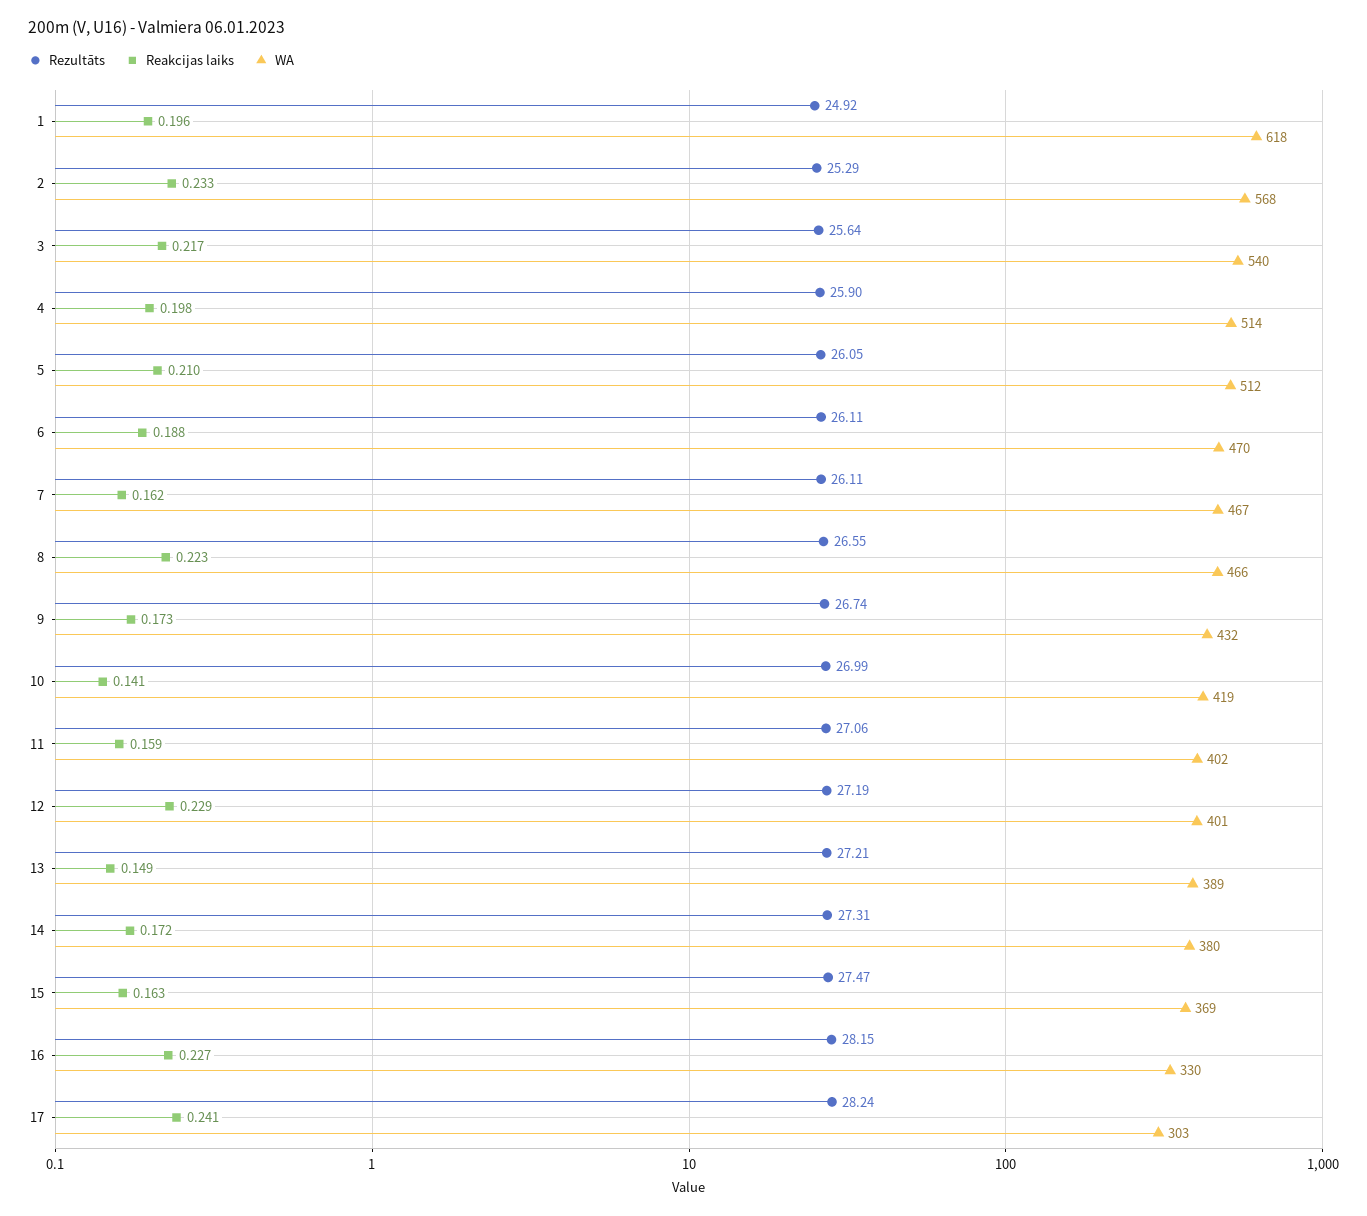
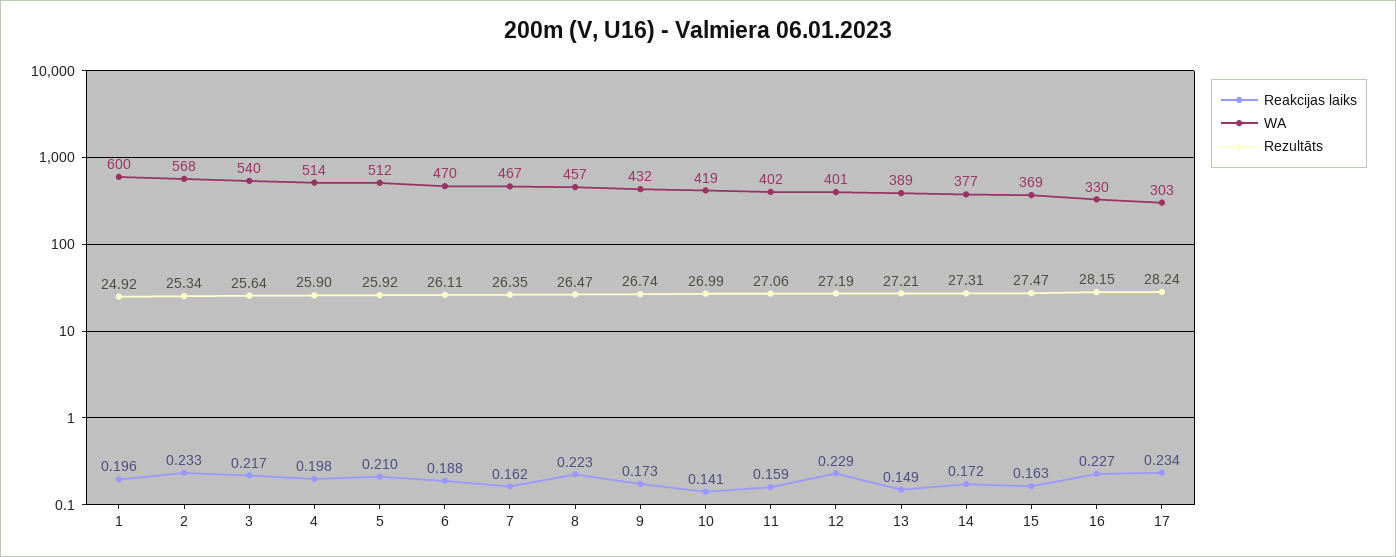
WA, 1: 618 -> 600
Rezultāts, 2: 25.29 -> 25.34
Rezultāts, 5: 26.05 -> 25.92
Rezultāts, 7: 26.11 -> 26.35
Rezultāts, 8: 26.55 -> 26.47
WA, 8: 466 -> 457
WA, 14: 380 -> 377
Reakcijas laiks, 17: 0.241 -> 0.234

